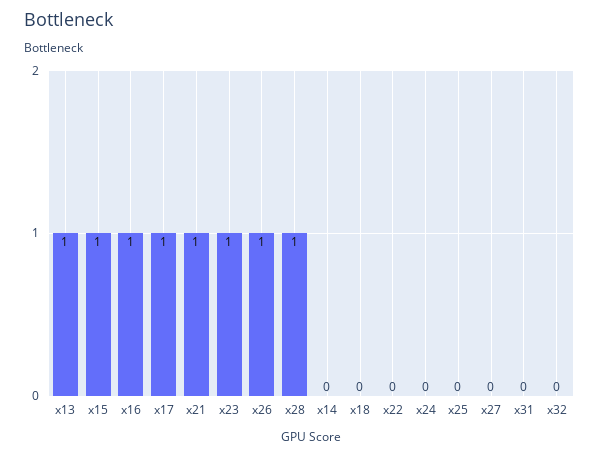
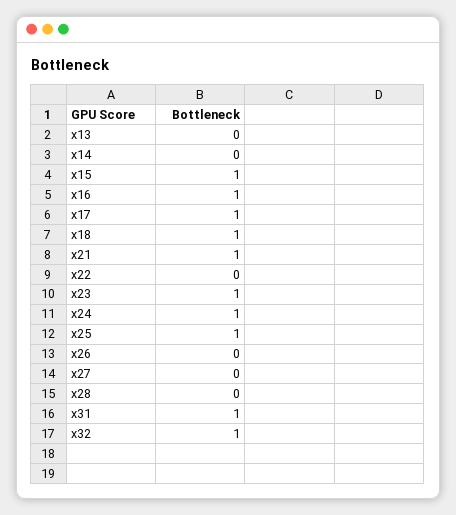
x13: 1 -> 0
x26: 1 -> 0
x28: 1 -> 0
x18: 0 -> 1
x24: 0 -> 1
x25: 0 -> 1
x31: 0 -> 1
x32: 0 -> 1

